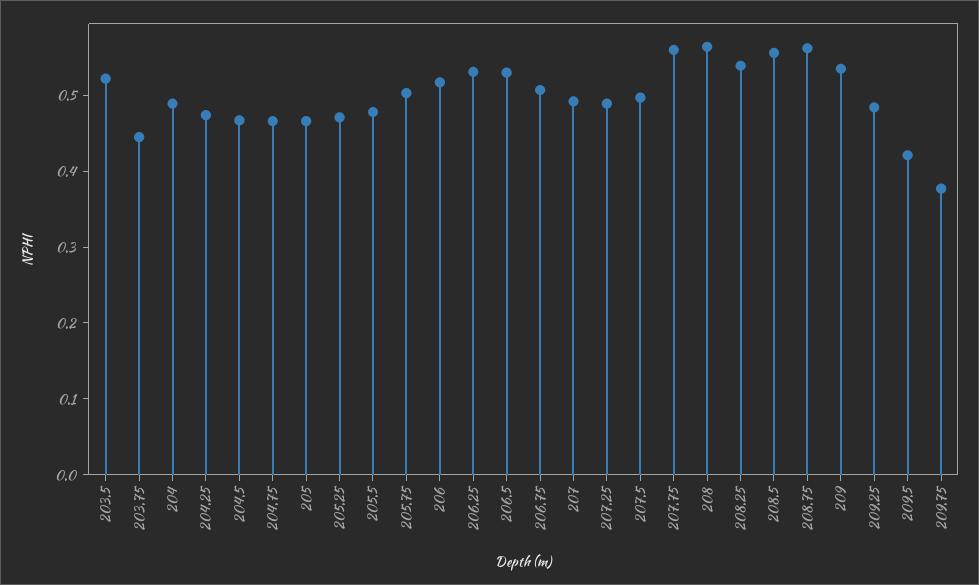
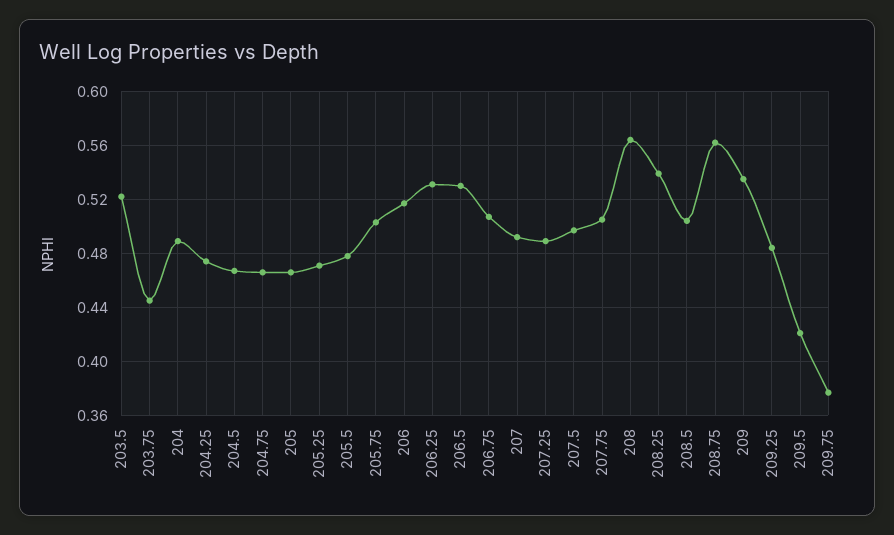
207.75: 0.56 -> 0.505
208.5: 0.56 -> 0.505

